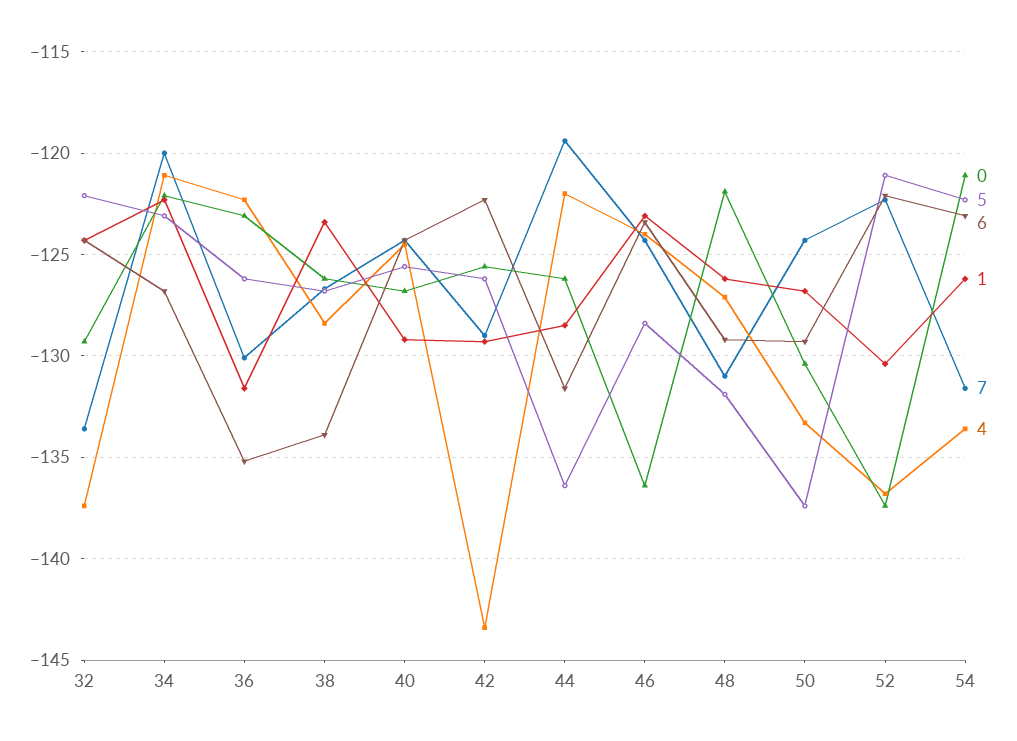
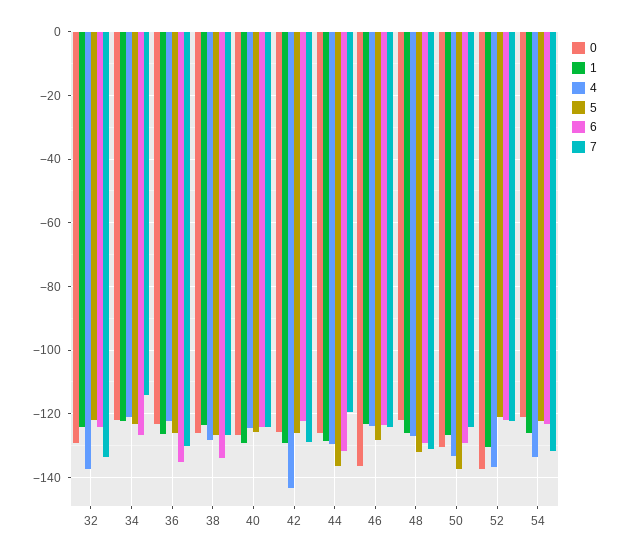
7, 34: -120 -> -114
1, 36: -131.5 -> -126
4, 44: -122 -> -130

